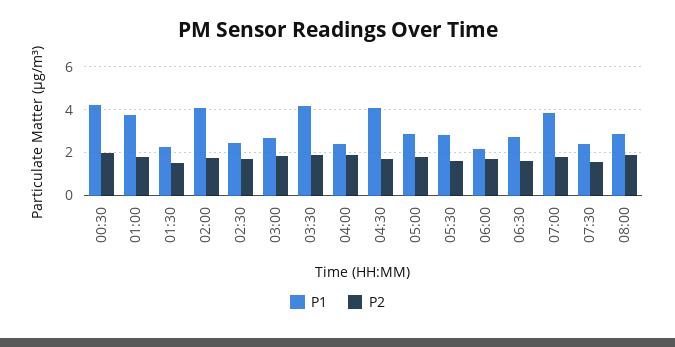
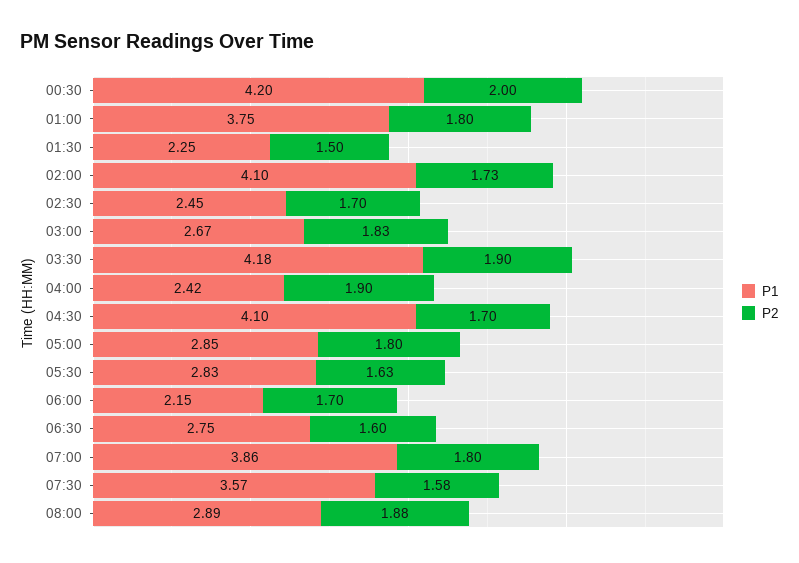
P1, 07:30: 2.5 -> 3.57

